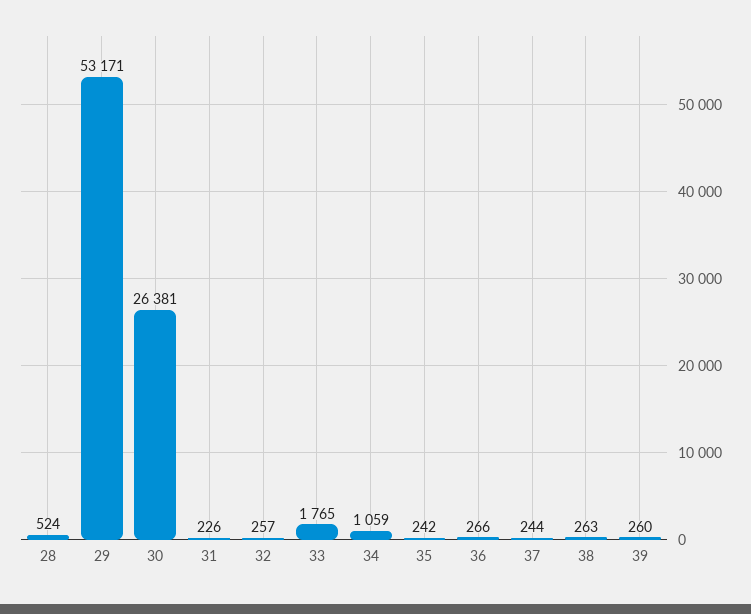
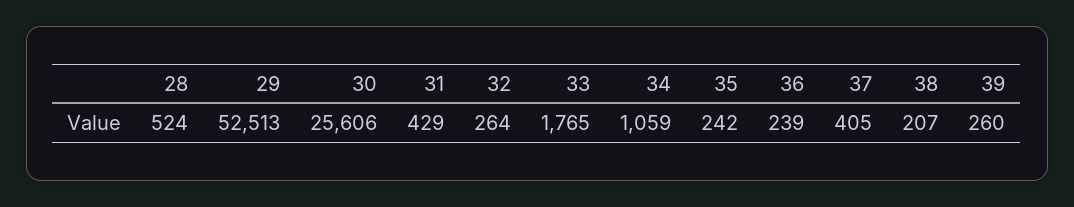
29: 53171 -> 52513
30: 26381 -> 25606
31: 226 -> 429
32: 257 -> 264
36: 266 -> 239
37: 244 -> 405
38: 263 -> 207

